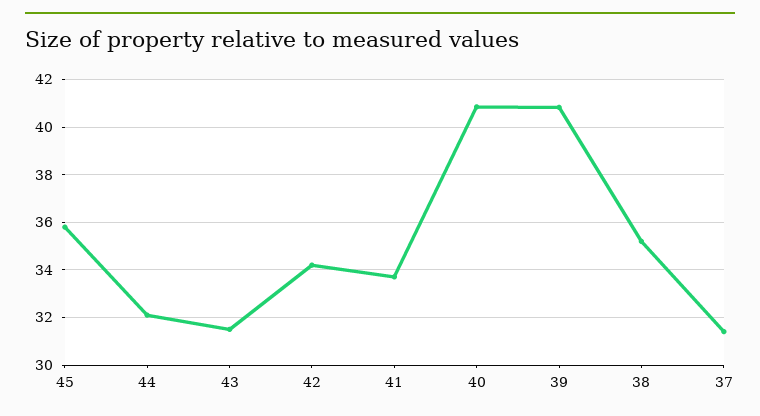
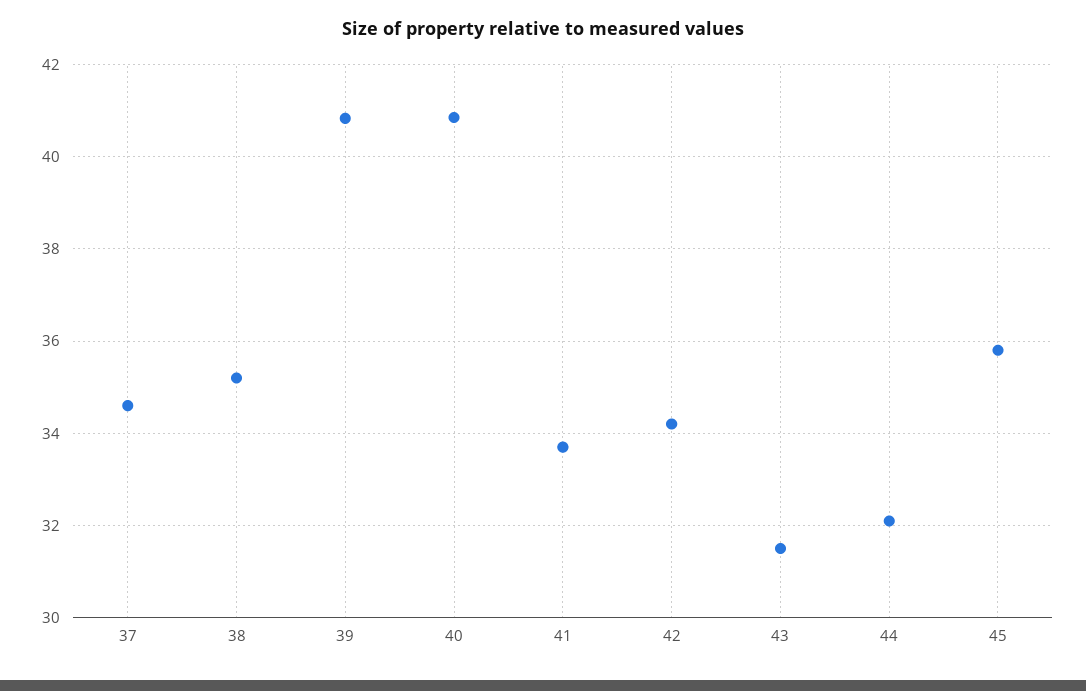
37: 31.5 -> 34.6

